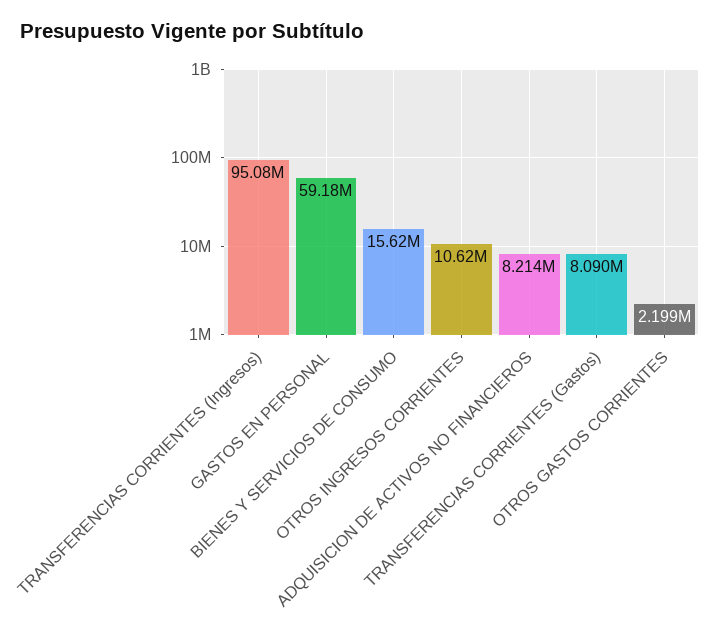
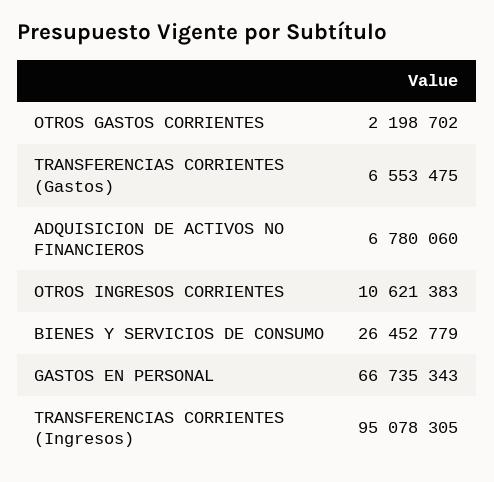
GASTOS EN PERSONAL: 59180000 -> 66735343
BIENES Y SERVICIOS DE CONSUMO: 15620000 -> 26452779
ADQUISICION DE ACTIVOS NO FINANCIEROS: 8214000 -> 6780060
TRANSFERENCIAS CORRIENTES (Gastos): 8090000 -> 6553475

